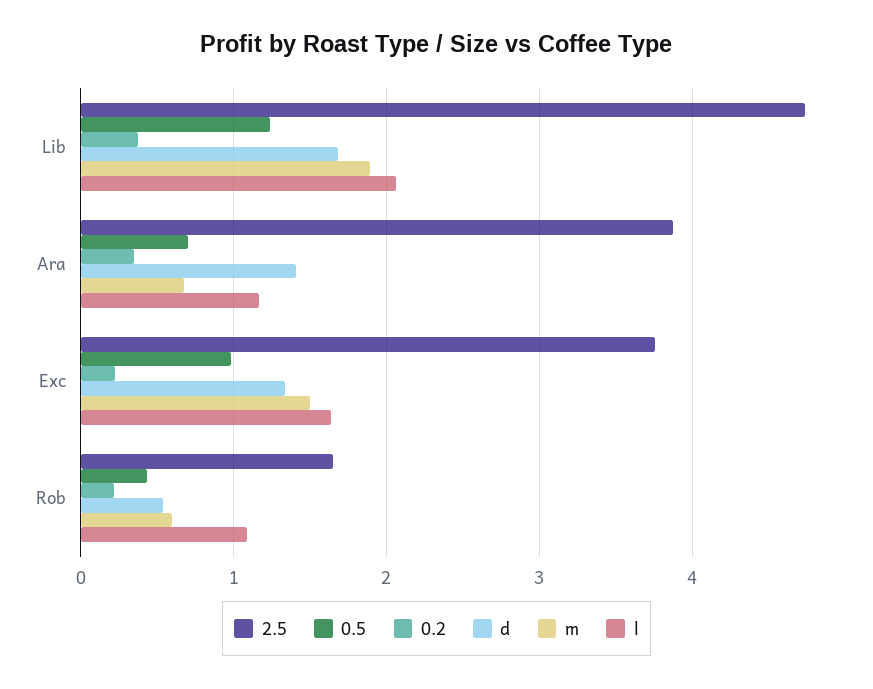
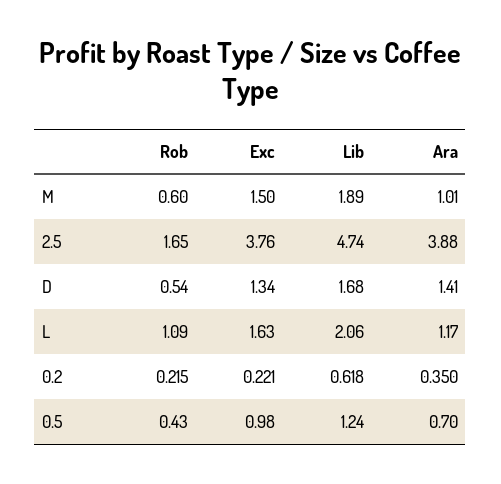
0.2, Lib: 0.4 -> 0.618
m, Ara: 0.7 -> 1.01

